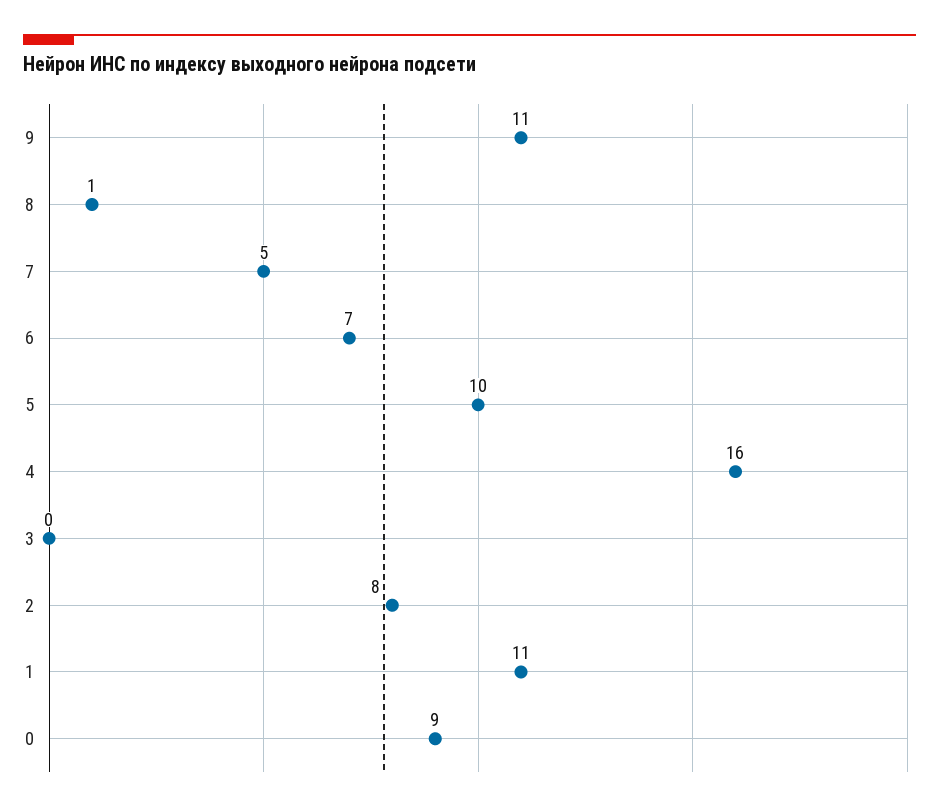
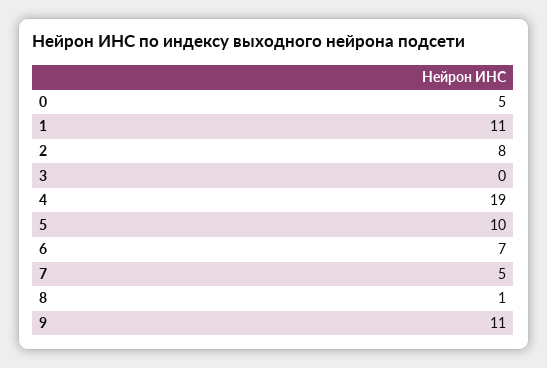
4: 16 -> 19
0: 9 -> 5

